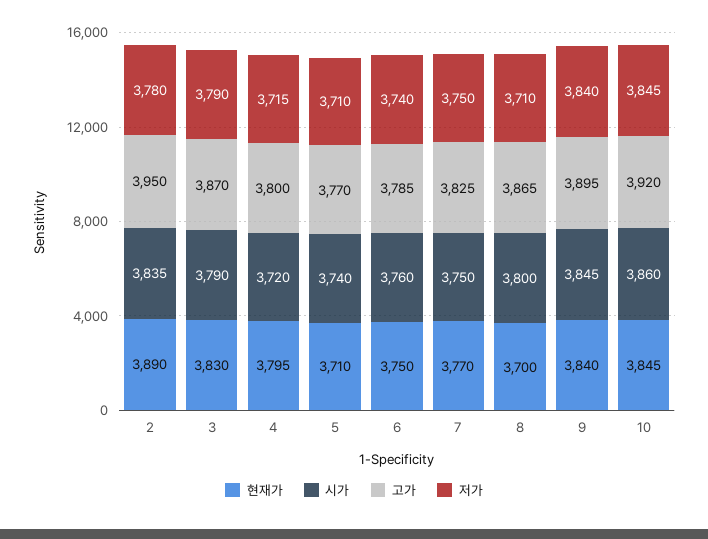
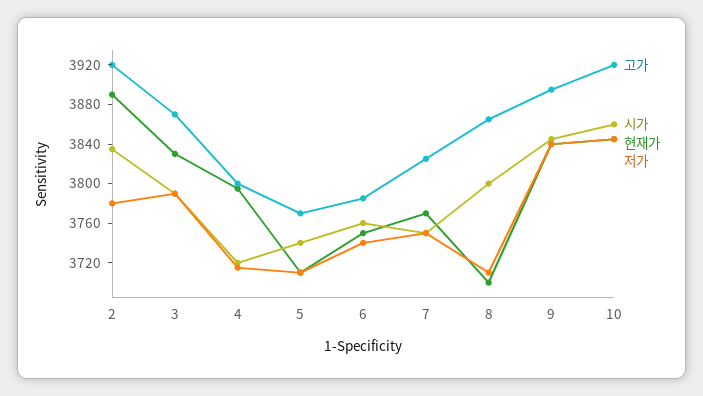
고가, 2: 3950 -> 3920

